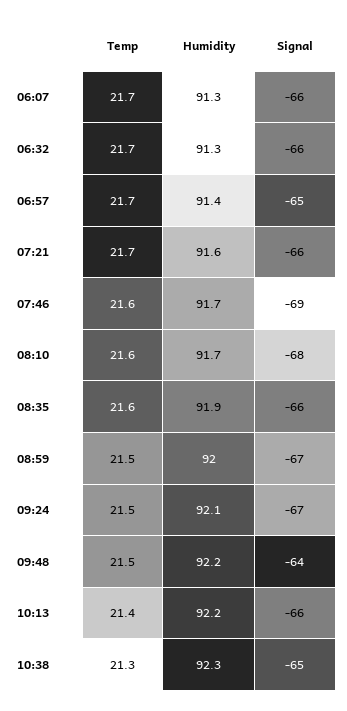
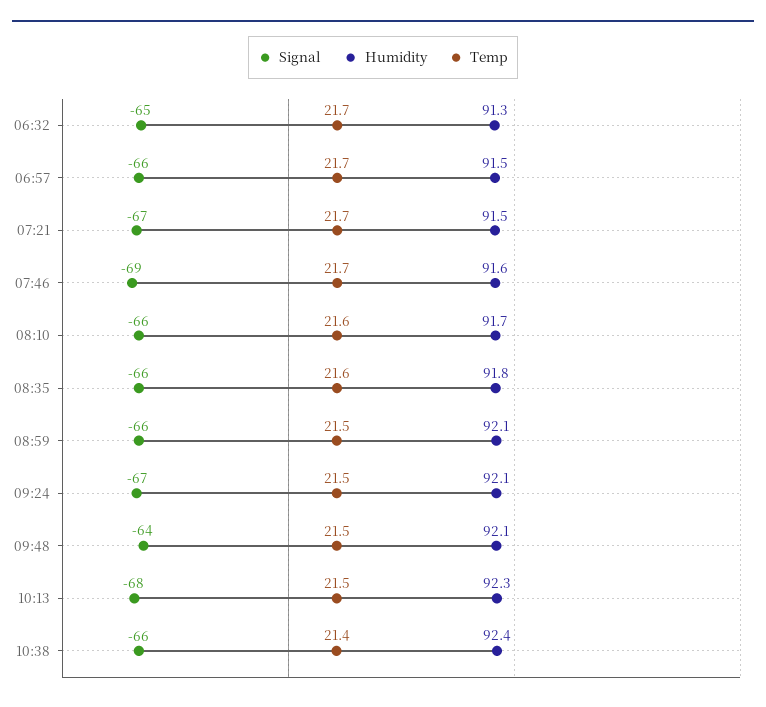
Temp, 06:07: 21.7 -> none
Humidity, 06:07: 91.3 -> none
Signal, 06:07: -66 -> none
Signal, 06:32: -66 -> -65
Humidity, 06:57: 91.4 -> 91.5
Signal, 06:57: -65 -> -66
Humidity, 07:21: 91.6 -> 91.5
Signal, 07:21: -66 -> -67
Temp, 07:46: 21.6 -> 21.7
Humidity, 07:46: 91.7 -> 91.6
Signal, 08:10: -68 -> -66
Humidity, 08:35: 91.9 -> 91.8
Humidity, 08:59: 92 -> 92.1
Signal, 08:59: -67 -> -66
Humidity, 09:48: 92.2 -> 92.1
Temp, 10:13: 21.4 -> 21.5
Humidity, 10:13: 92.2 -> 92.3
Signal, 10:13: -66 -> -68
Temp, 10:38: 21.3 -> 21.4
Humidity, 10:38: 92.3 -> 92.4
Signal, 10:38: -65 -> -66

